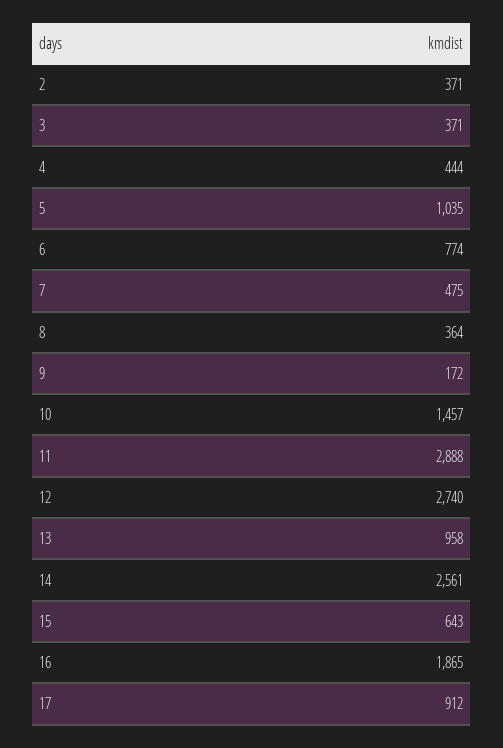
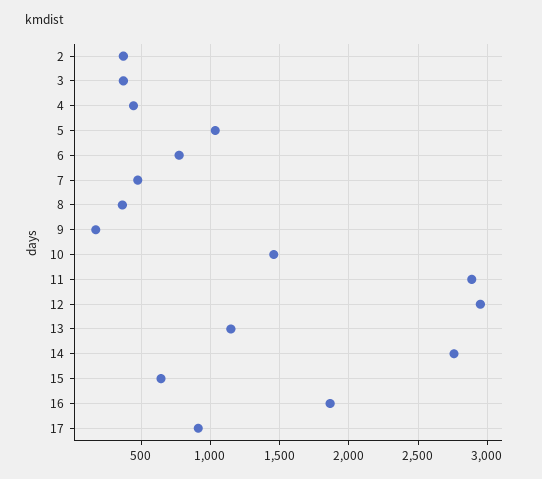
12: 2740 -> 2950
13: 958 -> 1150
14: 2561 -> 2750

